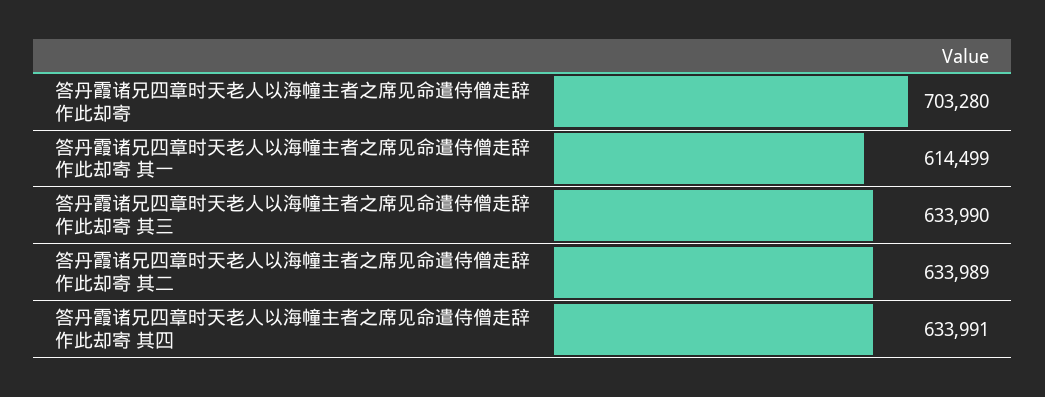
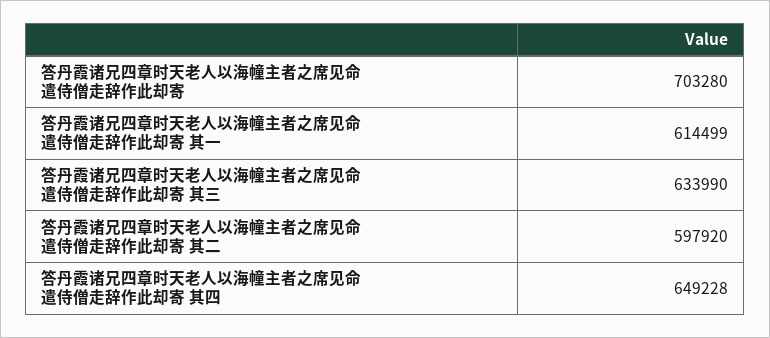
答丹霞诸兄四章时天老人以海幢主者之席见命遣侍僧走辞作此却寄 其二: 633989 -> 597920
答丹霞诸兄四章时天老人以海幢主者之席见命遣侍僧走辞作此却寄 其四: 633991 -> 649228

